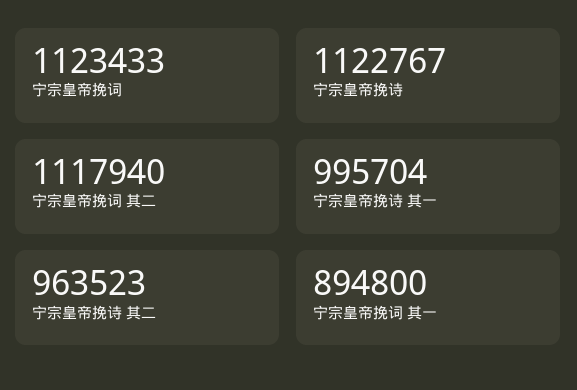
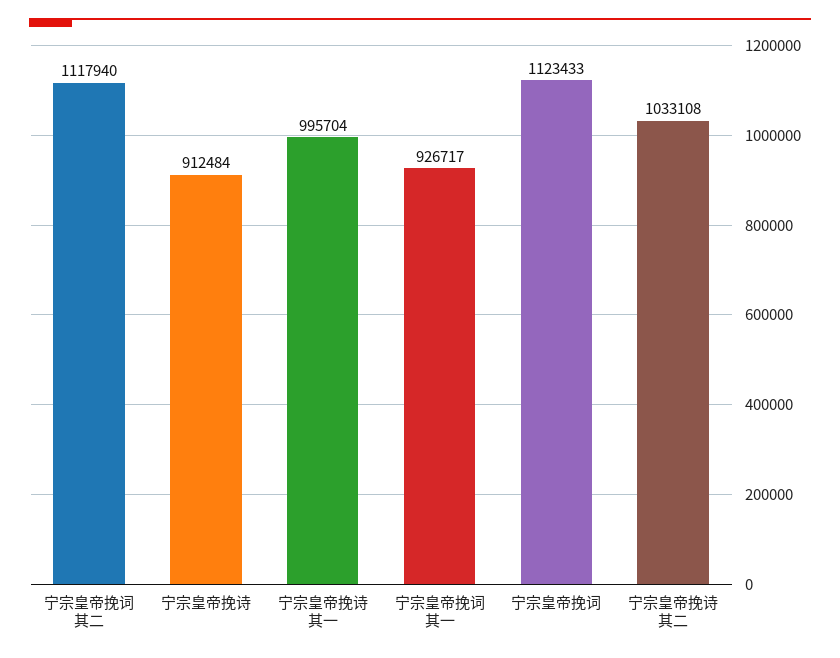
宁宗皇帝挽诗: 1122767 -> 912484
宁宗皇帝挽诗 其二: 963523 -> 1033108
宁宗皇帝挽词 其一: 894800 -> 926717

